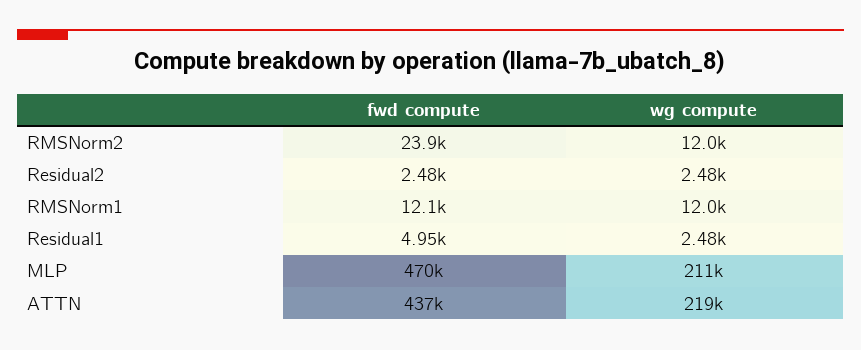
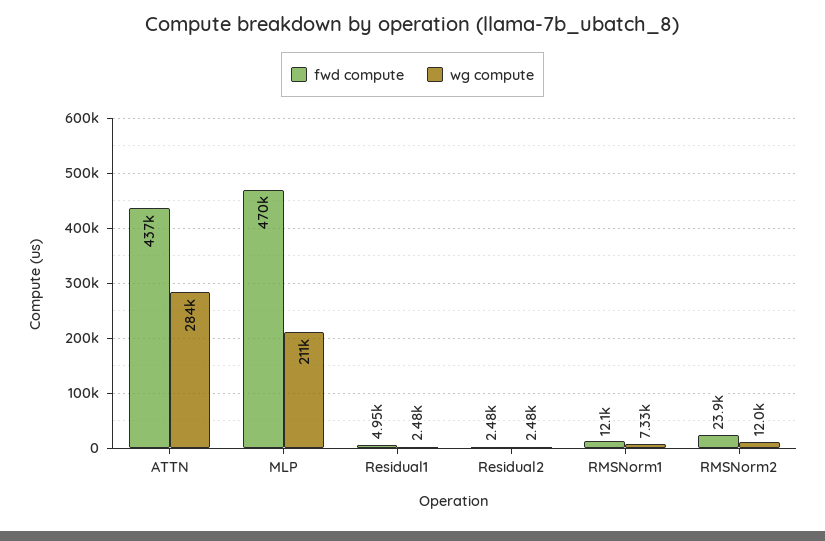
wg compute, RMSNorm1: 12000 -> 7330
wg compute, ATTN: 219000 -> 284000

